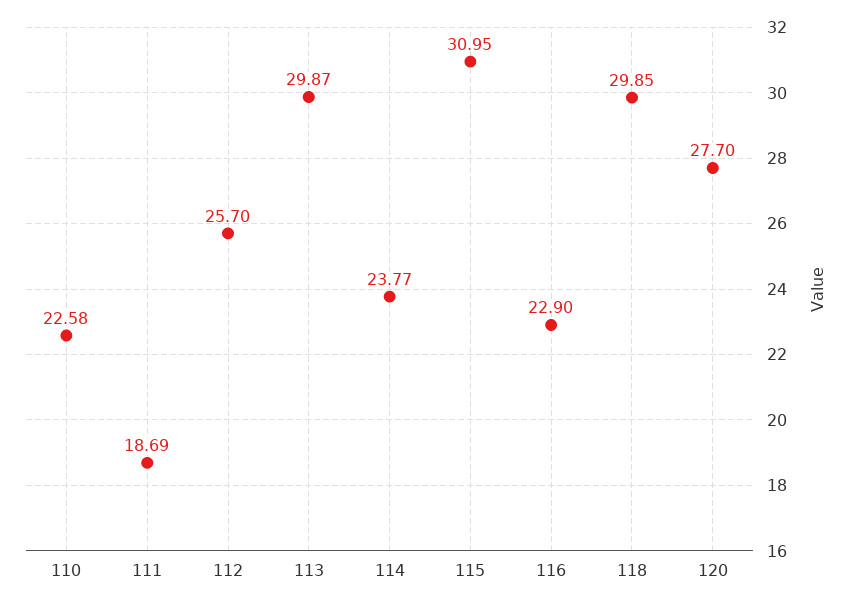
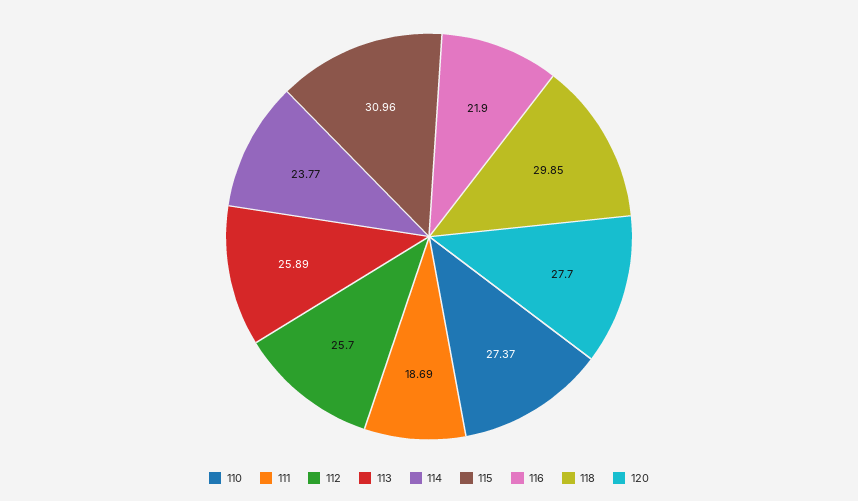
110: 22.58 -> 27.37
113: 29.87 -> 25.89
115: 30.95 -> 30.96
116: 22.9 -> 21.9

